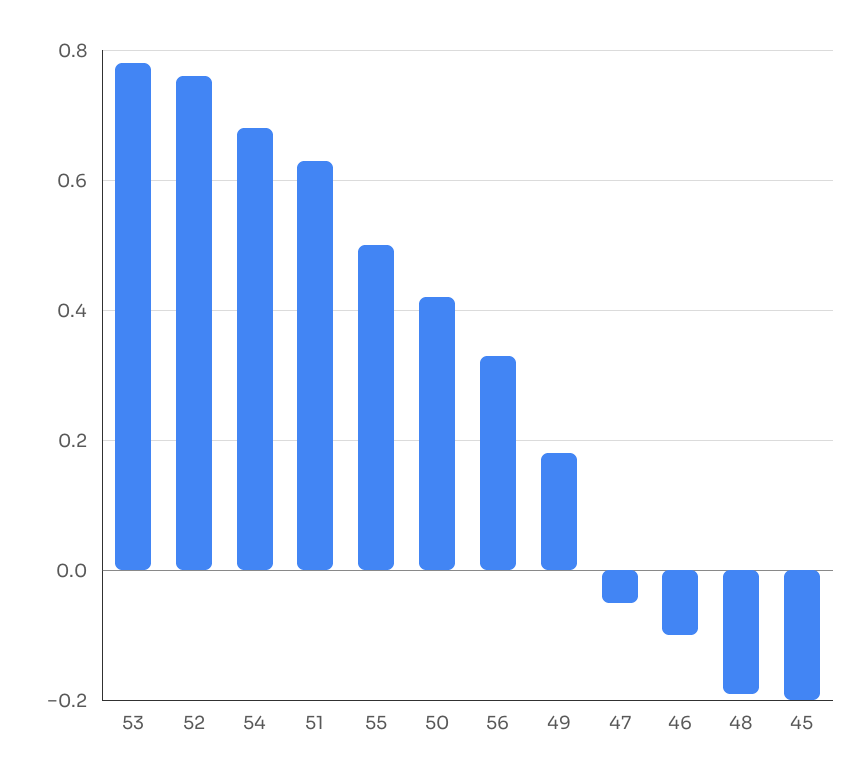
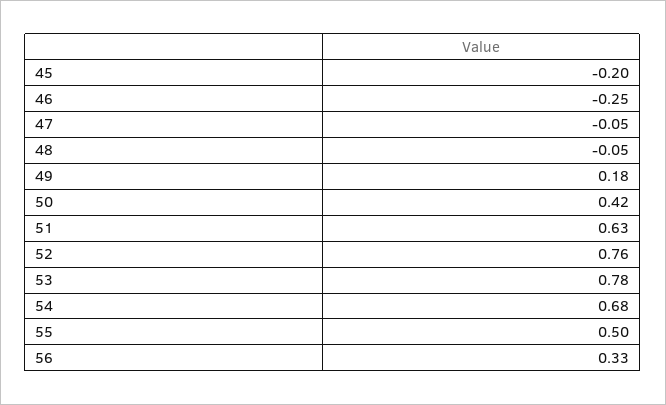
46: -0.1 -> -0.25
48: -0.2 -> -0.05

